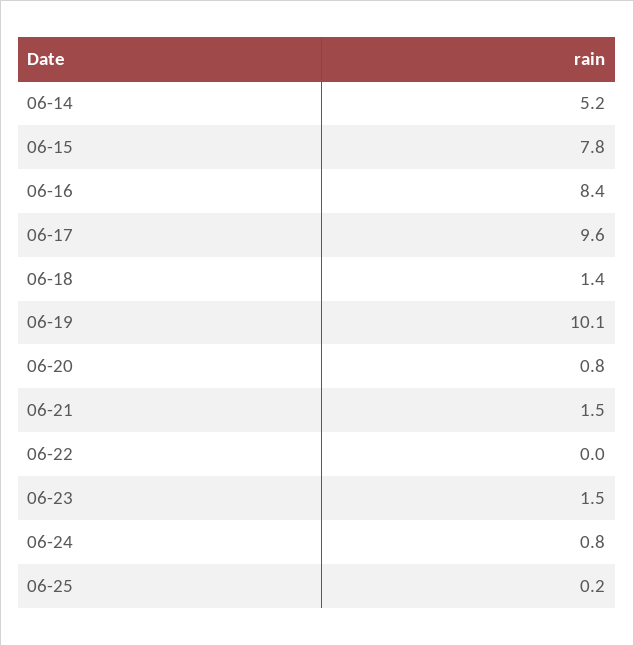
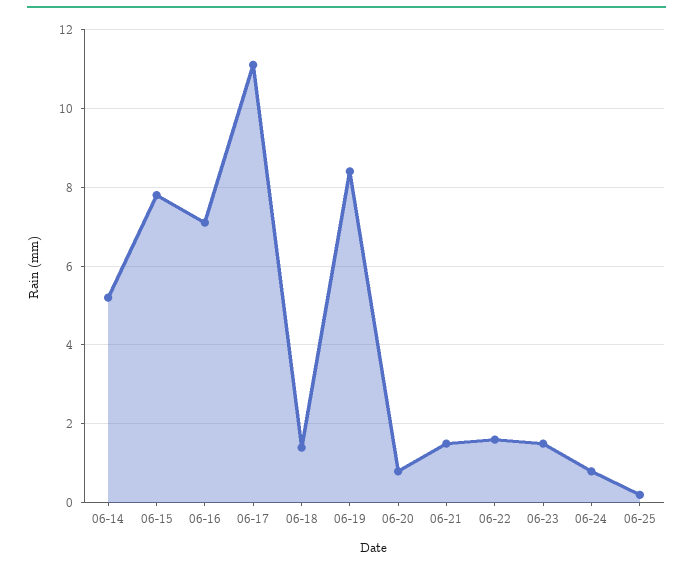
06-16: 8.4 -> 7
06-17: 9.6 -> 11
06-19: 10.1 -> 8.5
06-22: 0 -> 1.5

